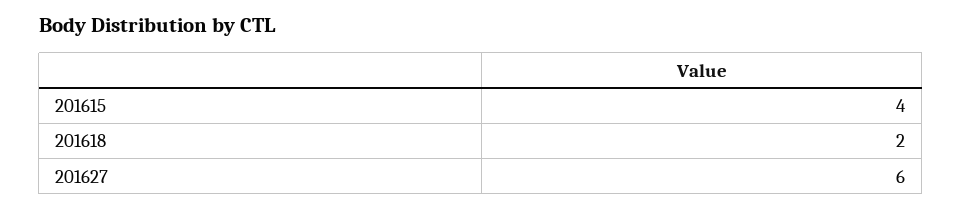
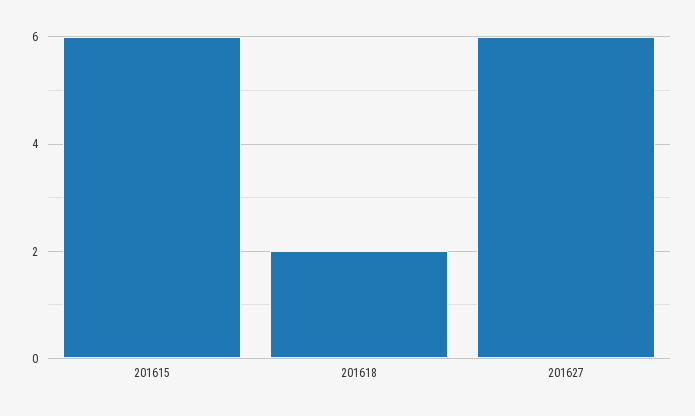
201615: 4 -> 6

